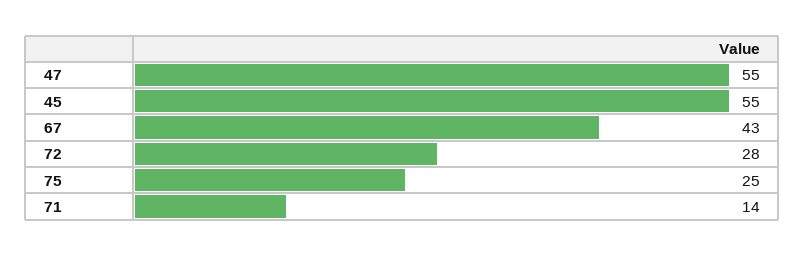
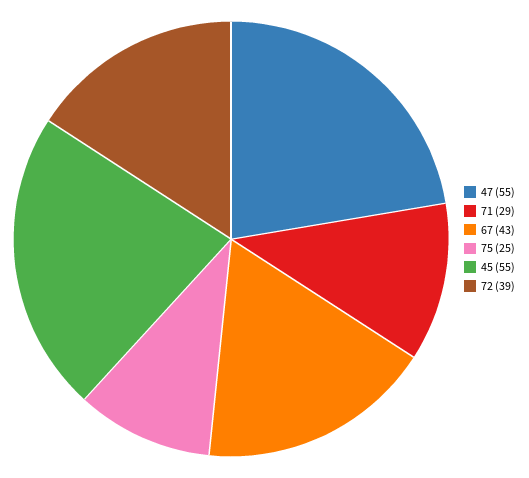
72: 28 -> 39
71: 14 -> 29

